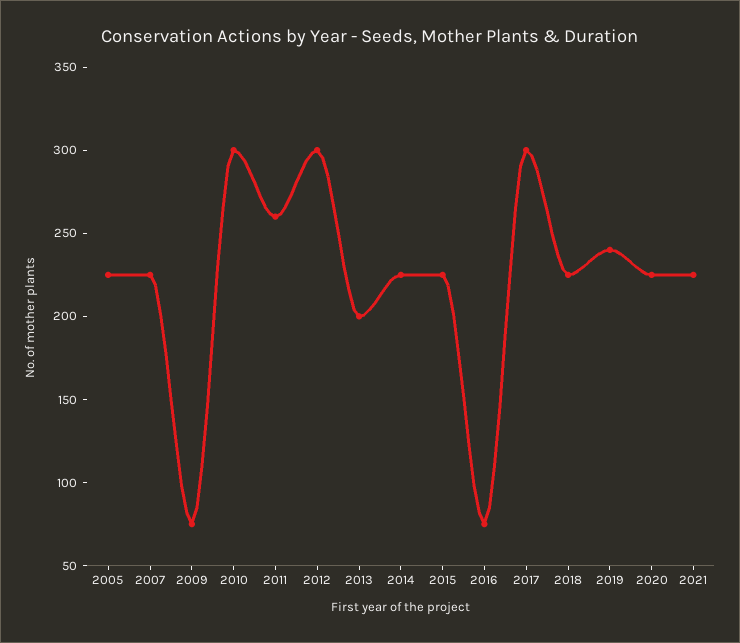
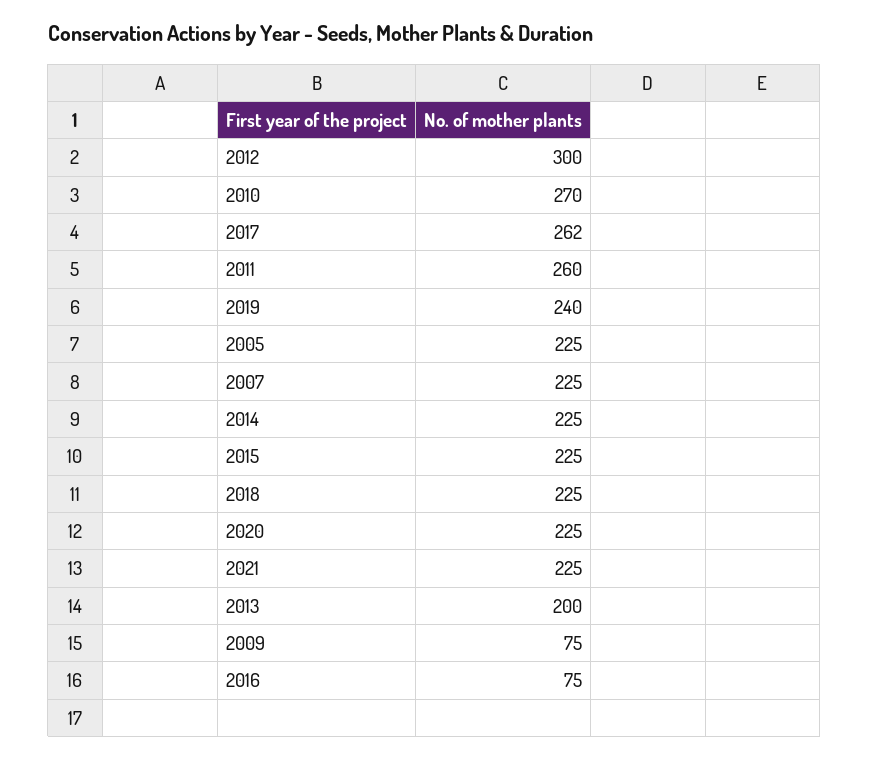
2010: 300 -> 270
2017: 300 -> 262

